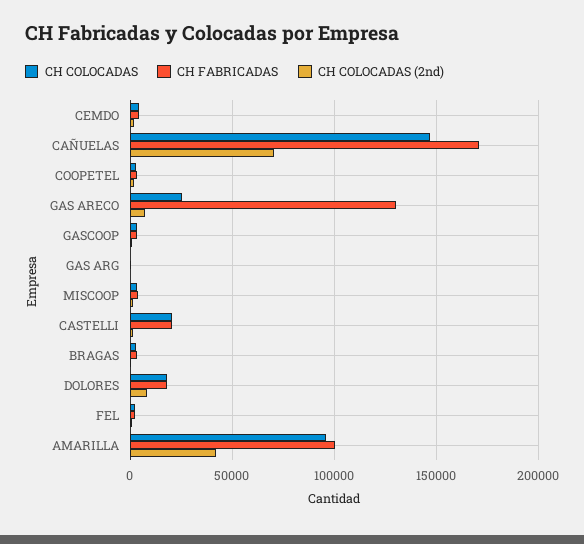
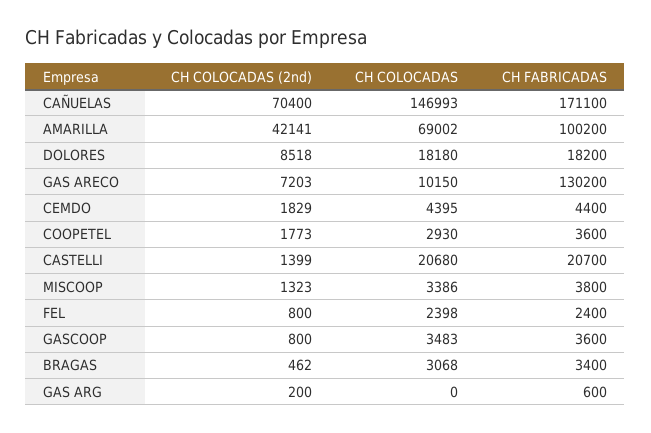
CH COLOCADAS, GAS ARECO: 25000 -> 10150
CH COLOCADAS, AMARILLA: 95000 -> 69002

